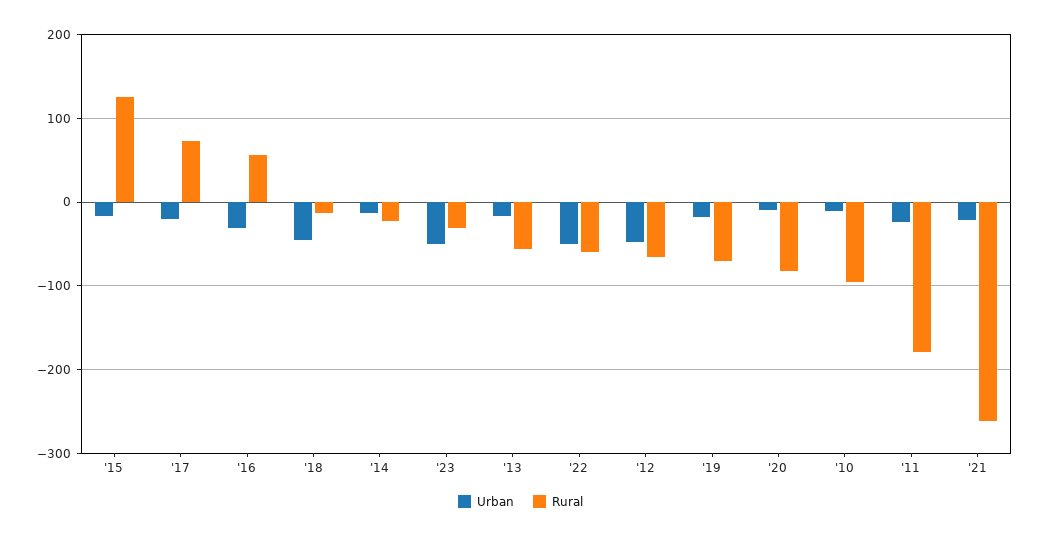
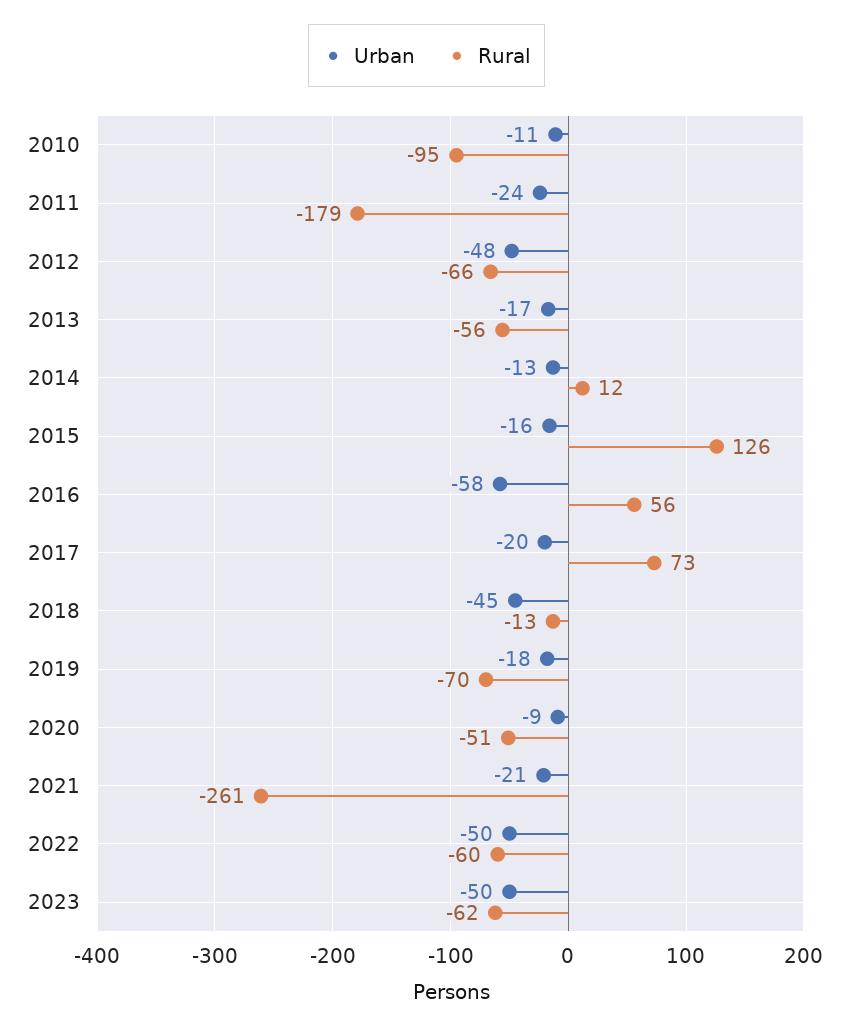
Urban, '16: -30 -> -58
Rural, '14: -20 -> 12
Rural, '23: -30 -> -62
Rural, '20: -80 -> -51

